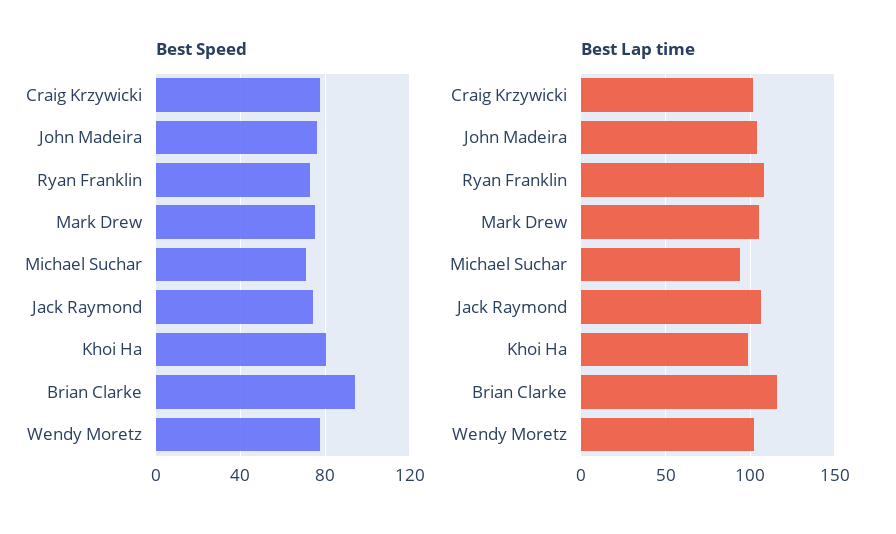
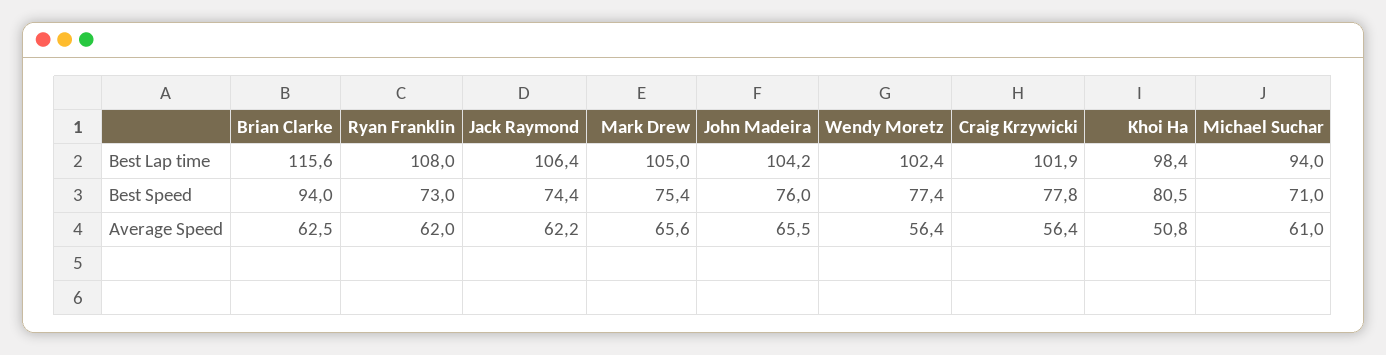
Average Speed, Brian Clarke: none -> 62.5
Average Speed, Ryan Franklin: none -> 62
Average Speed, Jack Raymond: none -> 62.2
Average Speed, Mark Drew: none -> 65.6
Average Speed, John Madeira: none -> 65.5
Average Speed, Wendy Moretz: none -> 56.4
Average Speed, Craig Krzywicki: none -> 56.4
Average Speed, Khoi Ha: none -> 50.8
Average Speed, Michael Suchar: none -> 61

